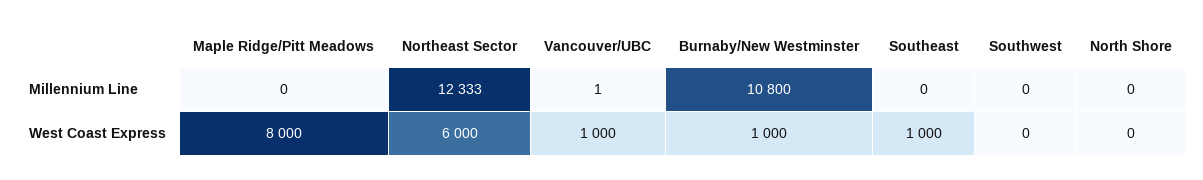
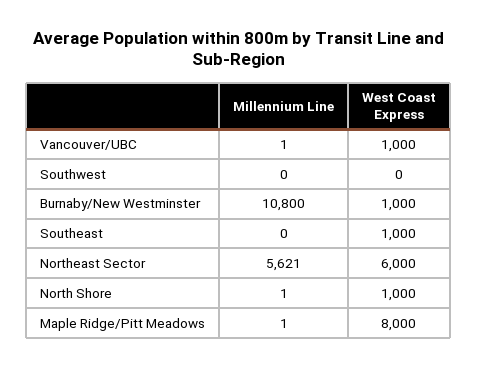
Maple Ridge/Pitt Meadows, Millennium Line: 0 -> 1
Northeast Sector, Millennium Line: 12333 -> 5621
North Shore, Millennium Line: 0 -> 1
North Shore, West Coast Express: 0 -> 1000

